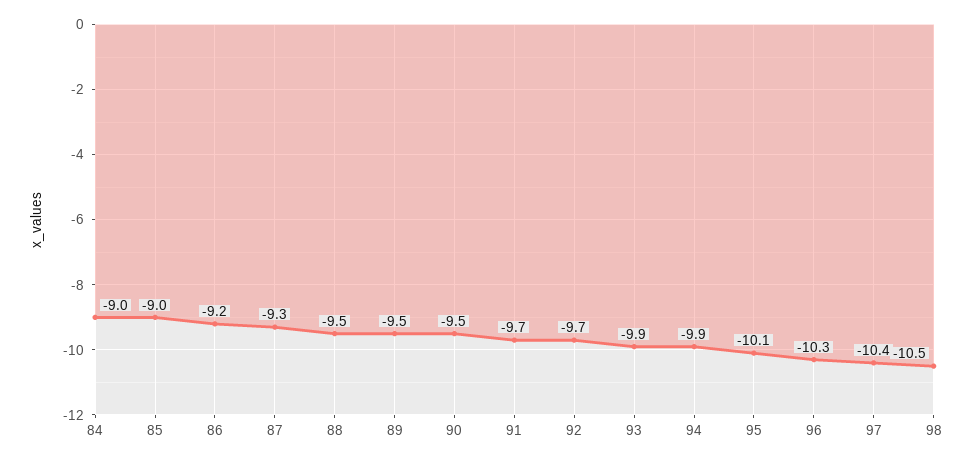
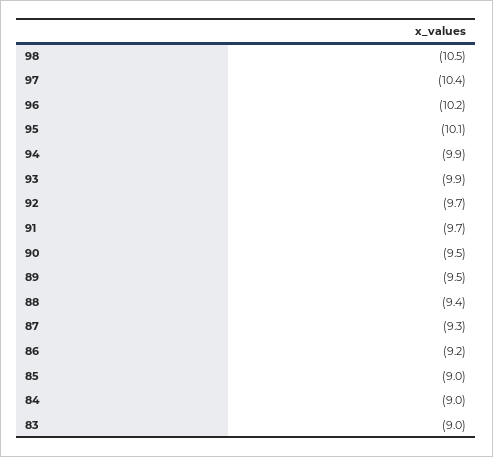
88: -9.5 -> -9.4
96: -10.3 -> -10.2
83: none -> -9

